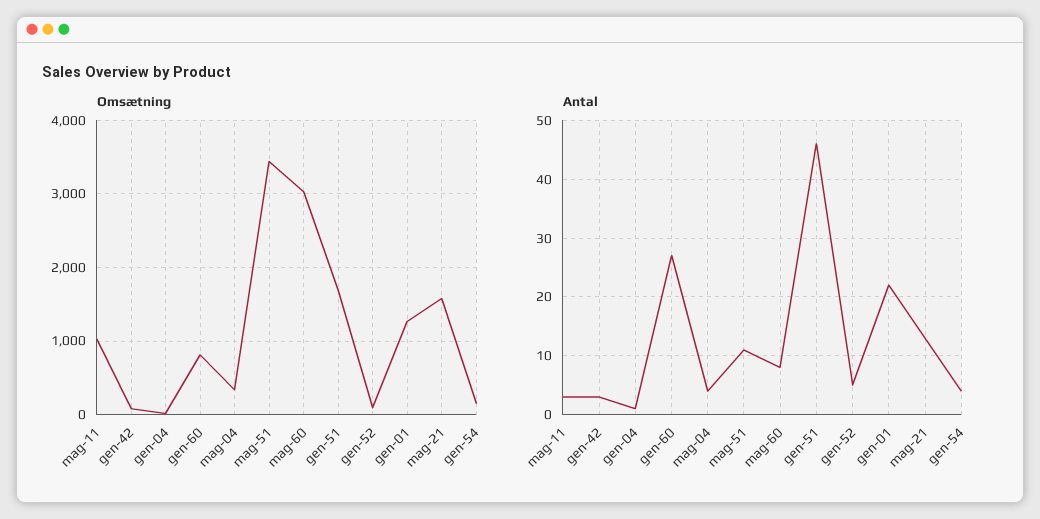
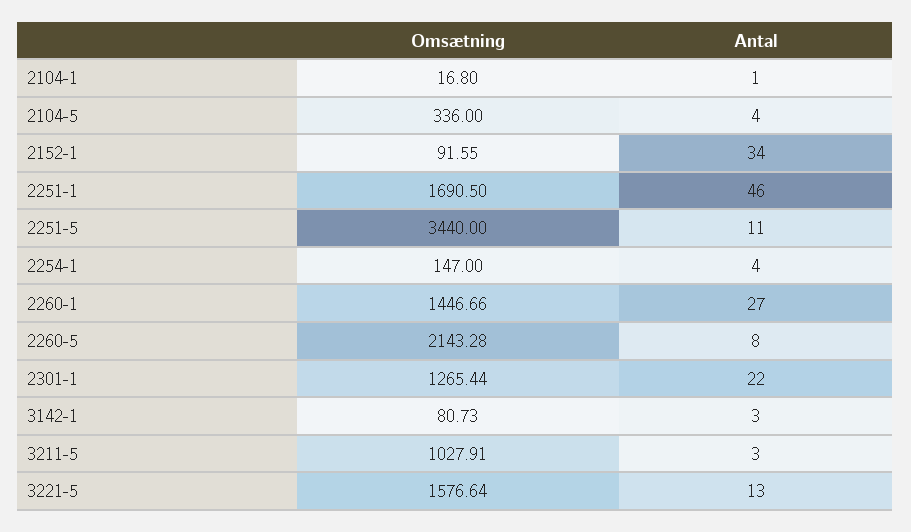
Omsætning, gen-60: 800 -> 1446.66
Omsætning, mag-60: 3000 -> 2143.28
Antal, gen-52: 5 -> 34

